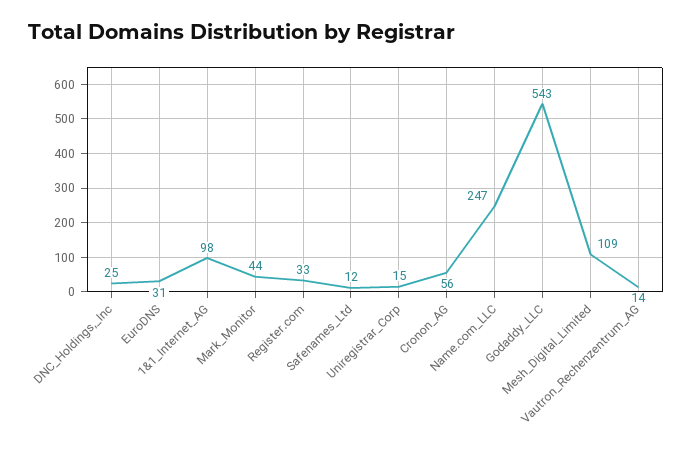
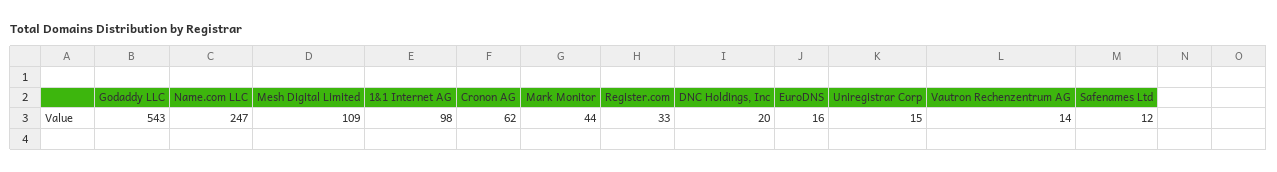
DNC_Holdings,_Inc: 25 -> 20
EuroDNS: 31 -> 16
Cronon_AG: 56 -> 62

